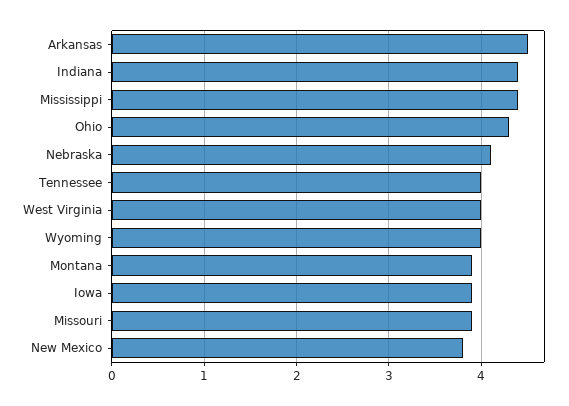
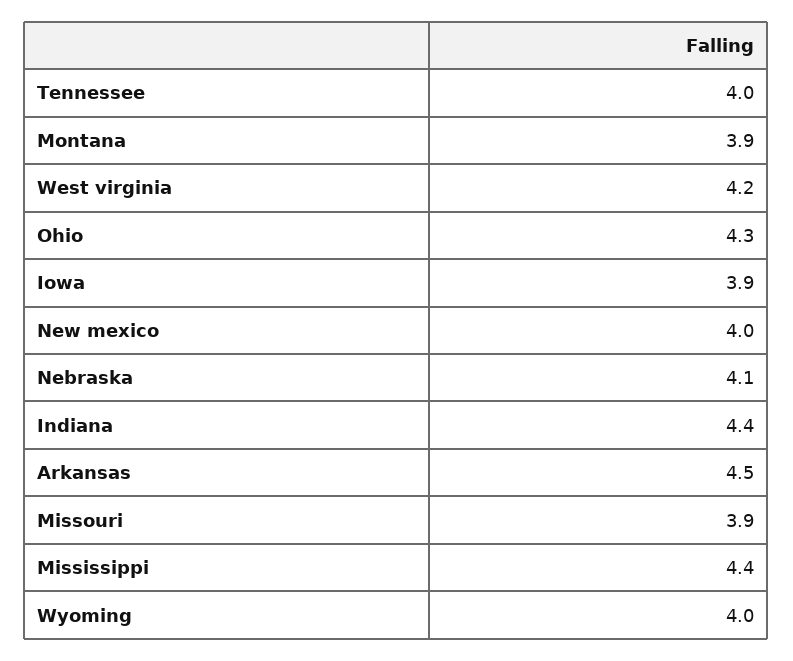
West Virginia: 4 -> 4.2
New Mexico: 3.8 -> 4

